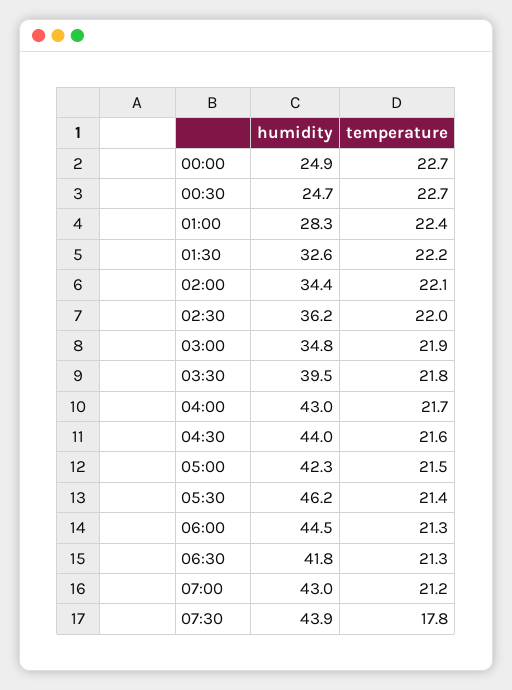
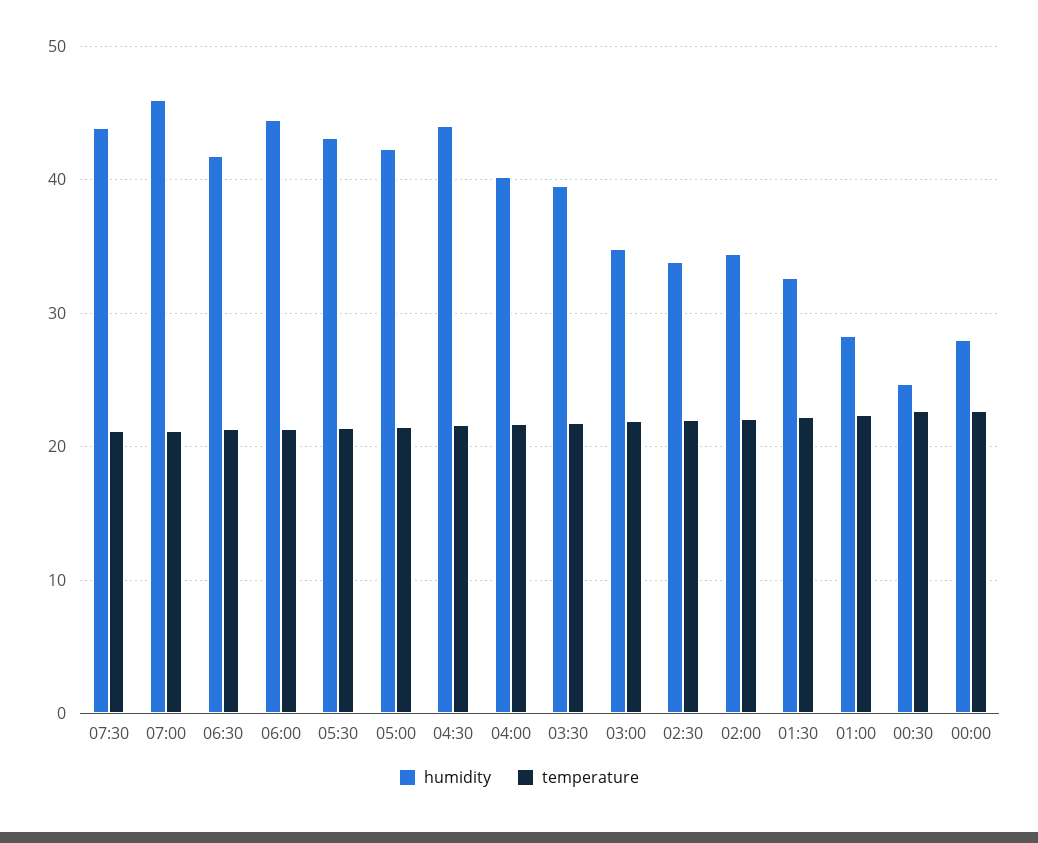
humidity, 00:00: 24.9 -> 28
humidity, 02:30: 36.2 -> 34
humidity, 04:00: 43 -> 40
humidity, 05:30: 46.2 -> 43
humidity, 07:00: 43 -> 46
temperature, 07:30: 17.8 -> 21

